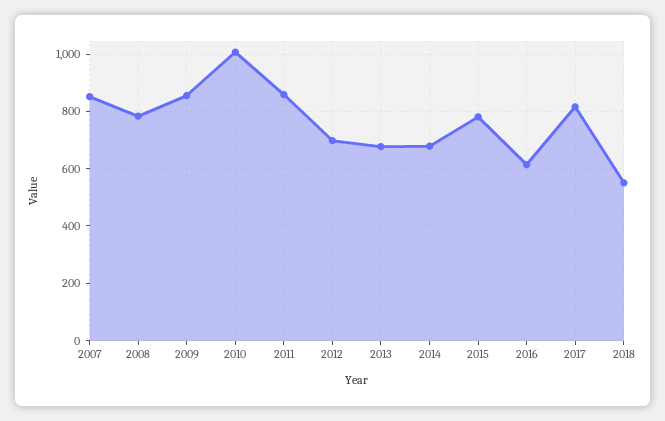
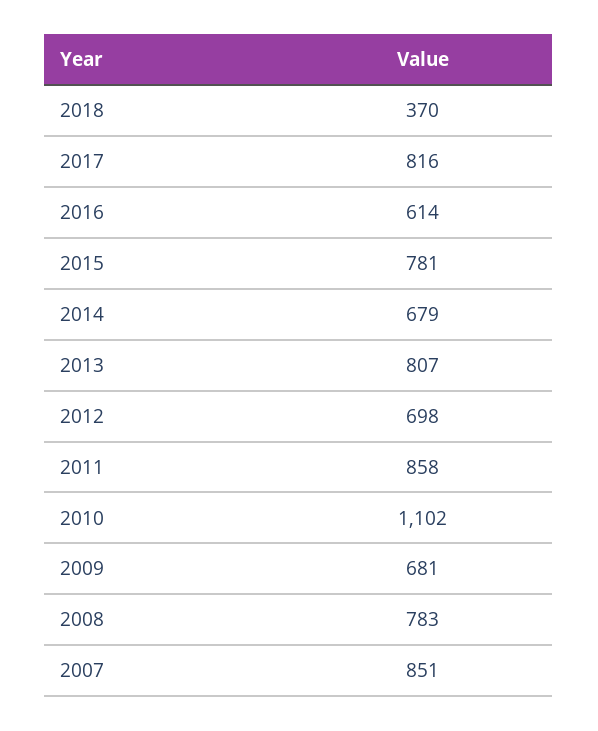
2009: 850 -> 681
2010: 1000 -> 1102
2013: 675 -> 807
2018: 550 -> 370

